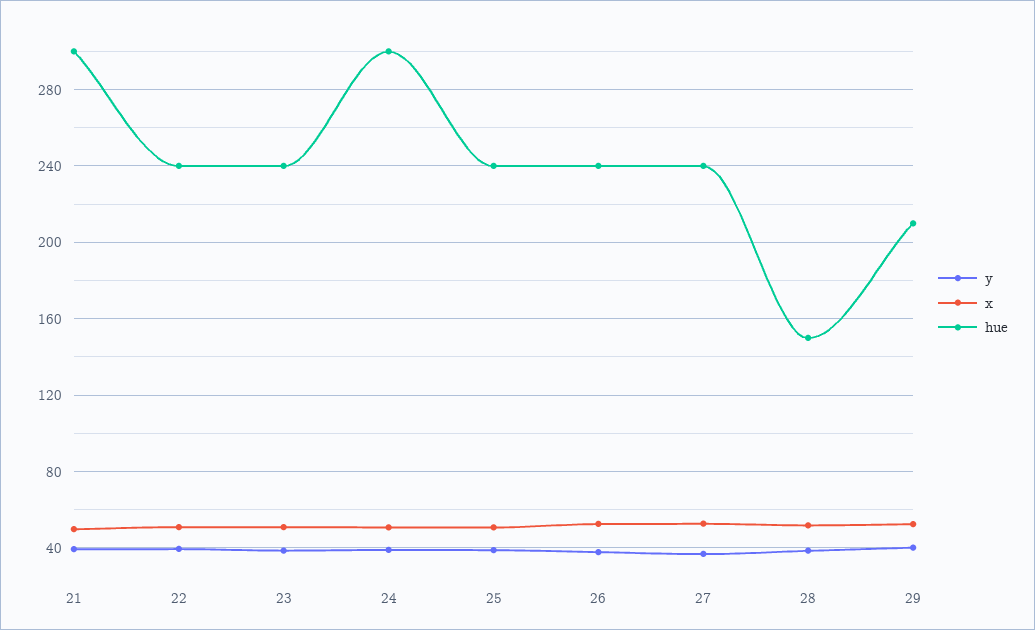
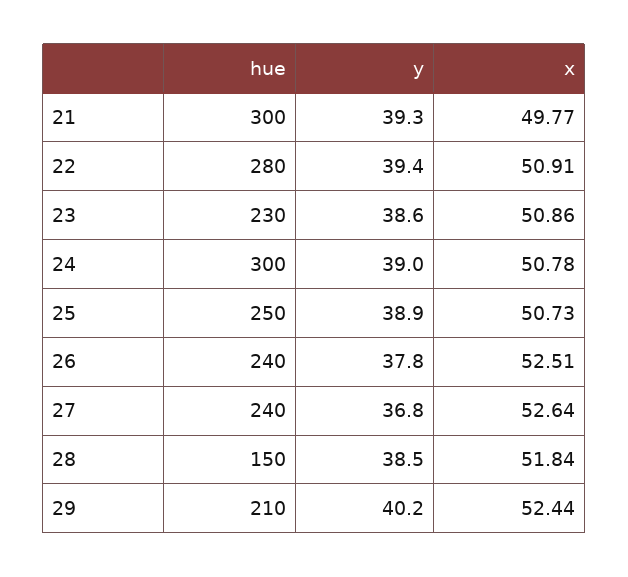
hue, 22: 240 -> 280
hue, 23: 240 -> 230
hue, 25: 240 -> 250

